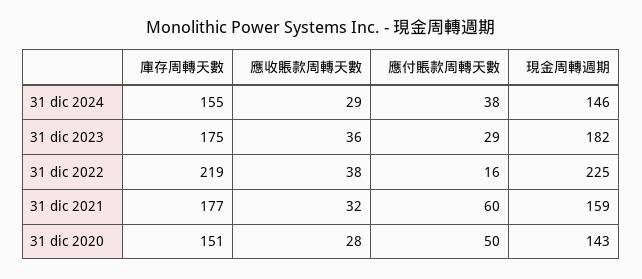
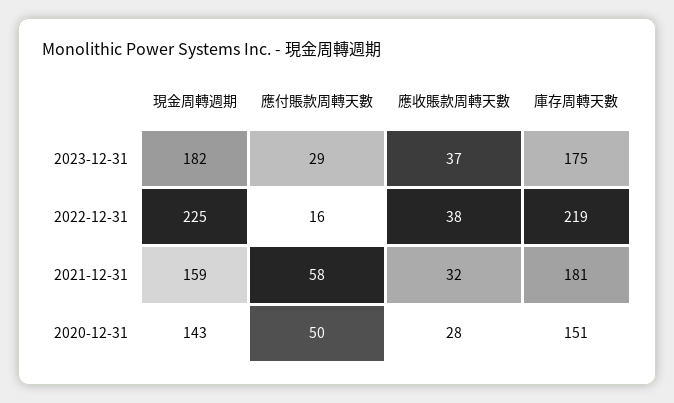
庫存周轉天數, 31 dic 2024: 155 -> none
應收賬款周轉天數, 31 dic 2024: 29 -> none
應付賬款周轉天數, 31 dic 2024: 38 -> none
現金周轉週期, 31 dic 2024: 146 -> none
應收賬款周轉天數, 31 dic 2023: 36 -> 37
庫存周轉天數, 31 dic 2021: 177 -> 181
應付賬款周轉天數, 31 dic 2021: 60 -> 58

